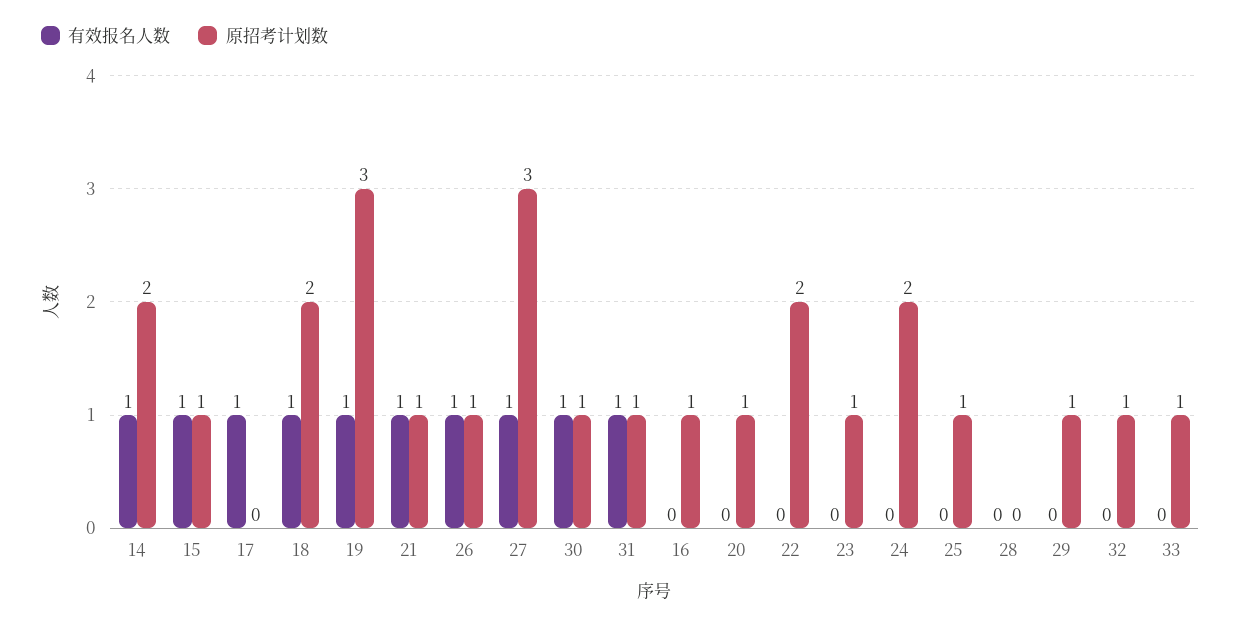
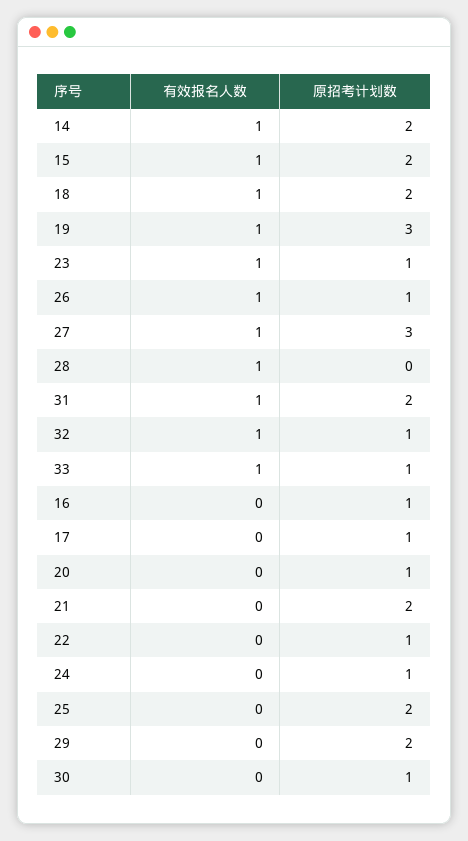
原招考计划数, 15: 1 -> 2
有效报名人数, 17: 1 -> 0
原招考计划数, 17: 0 -> 1
有效报名人数, 21: 1 -> 0
原招考计划数, 21: 1 -> 2
有效报名人数, 30: 1 -> 0
原招考计划数, 31: 1 -> 2
原招考计划数, 22: 2 -> 1
有效报名人数, 23: 0 -> 1
原招考计划数, 24: 2 -> 1
原招考计划数, 25: 1 -> 2
有效报名人数, 28: 0 -> 1
原招考计划数, 29: 1 -> 2
有效报名人数, 32: 0 -> 1
有效报名人数, 33: 0 -> 1

